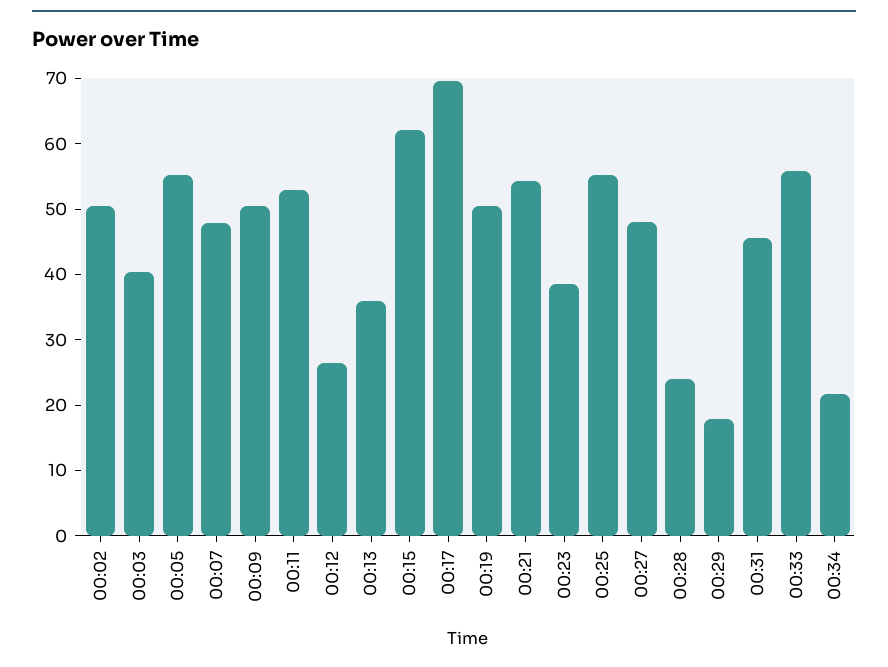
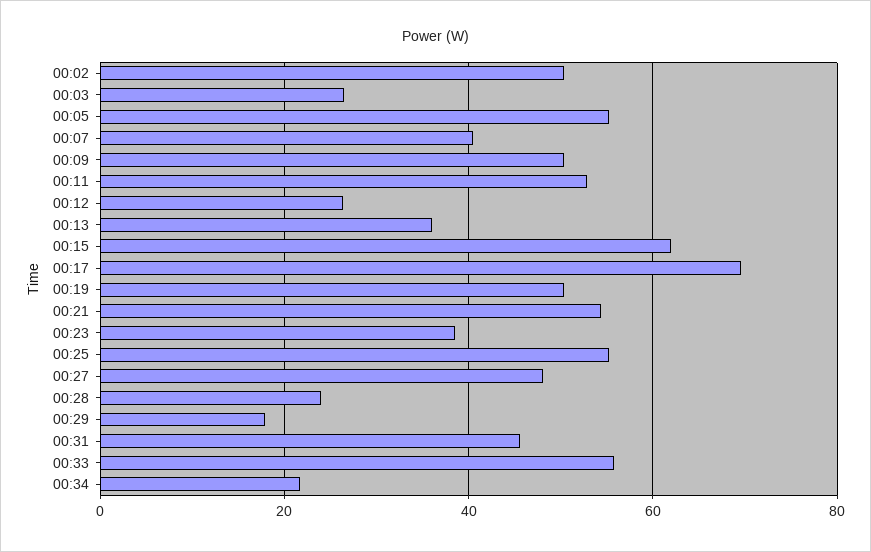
00:03: 40 -> 26
00:07: 48 -> 40

